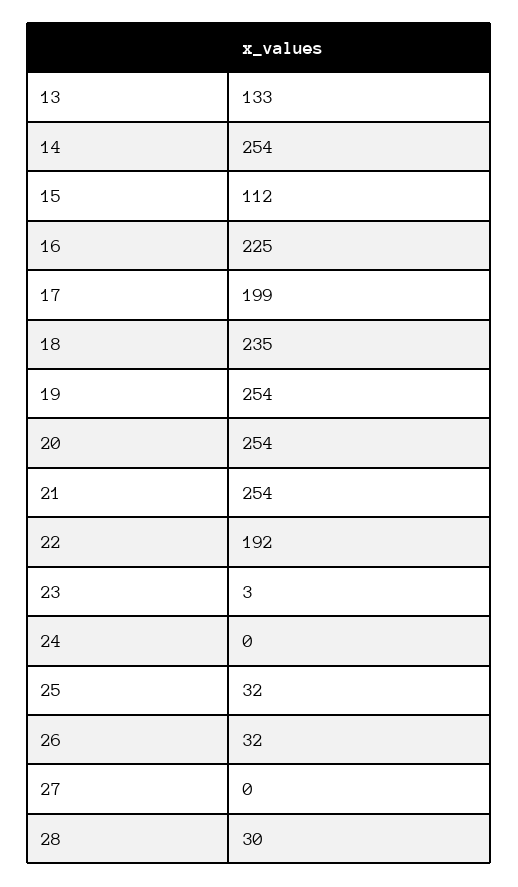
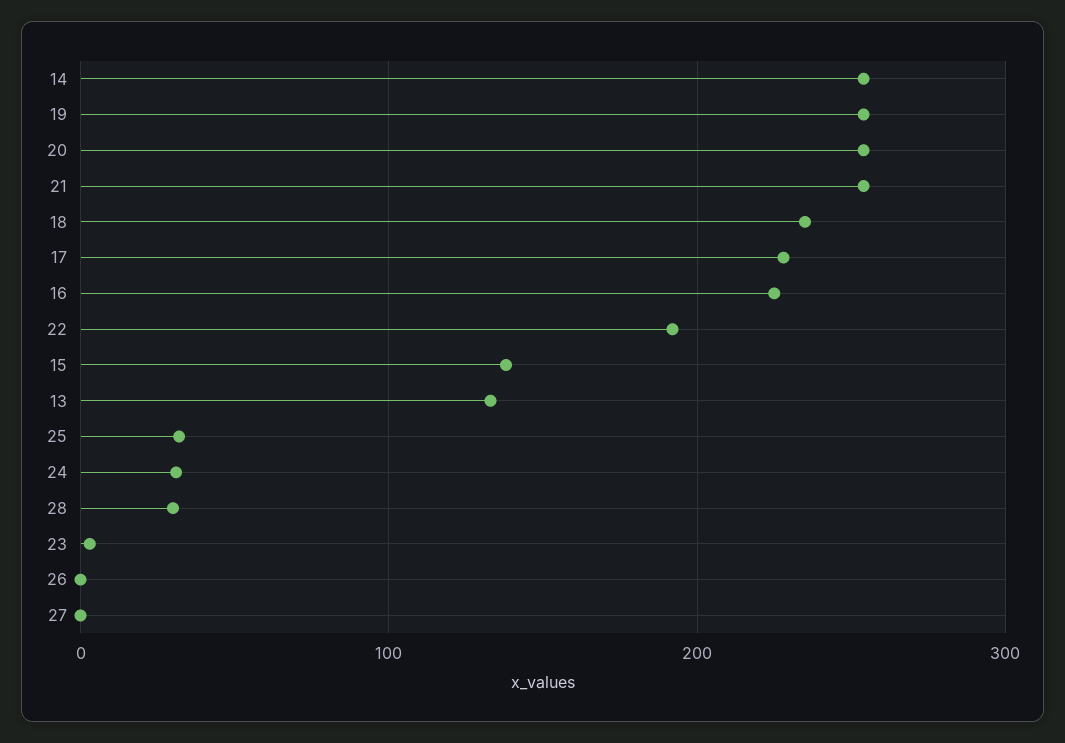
15: 112 -> 140
17: 199 -> 230
24: 0 -> 30
26: 32 -> 0

